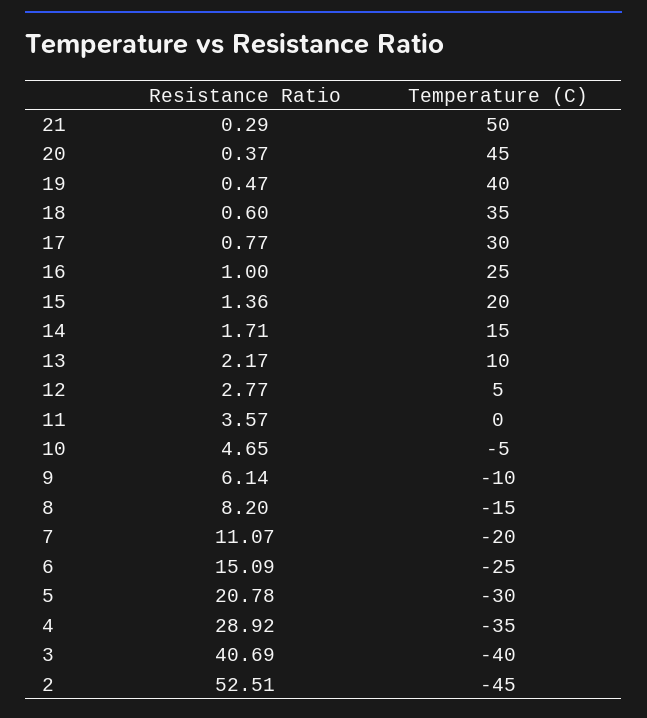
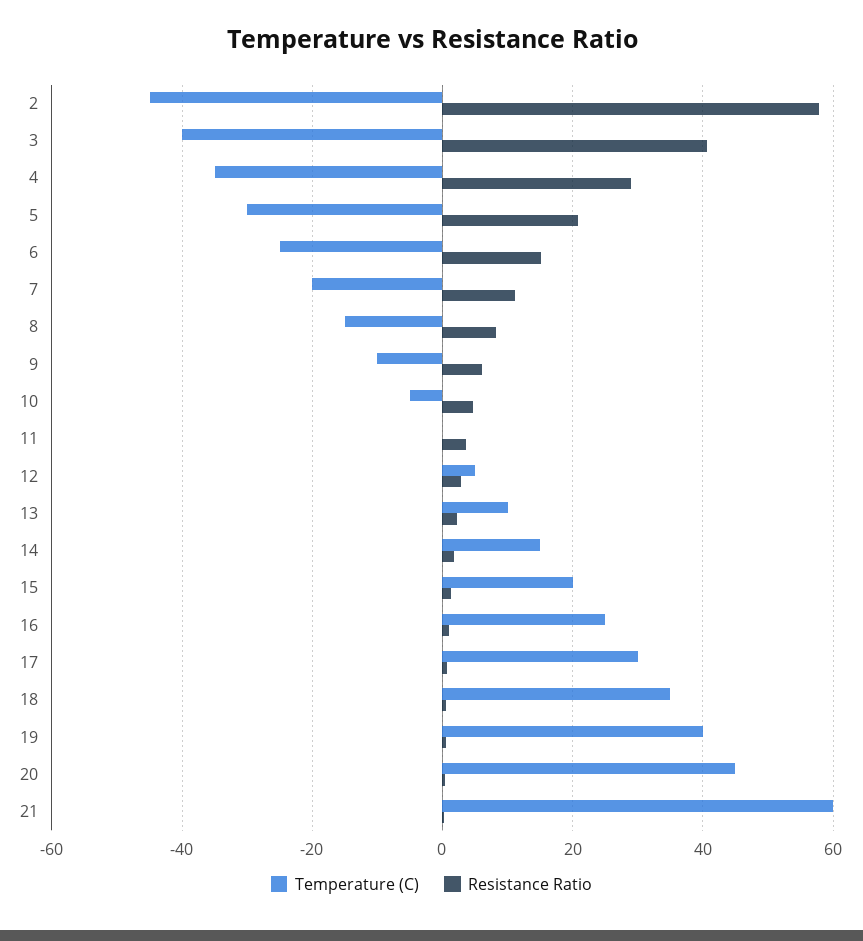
Temperature (C), 21: 50 -> 60
Resistance Ratio, 2: 52.51 -> 58

